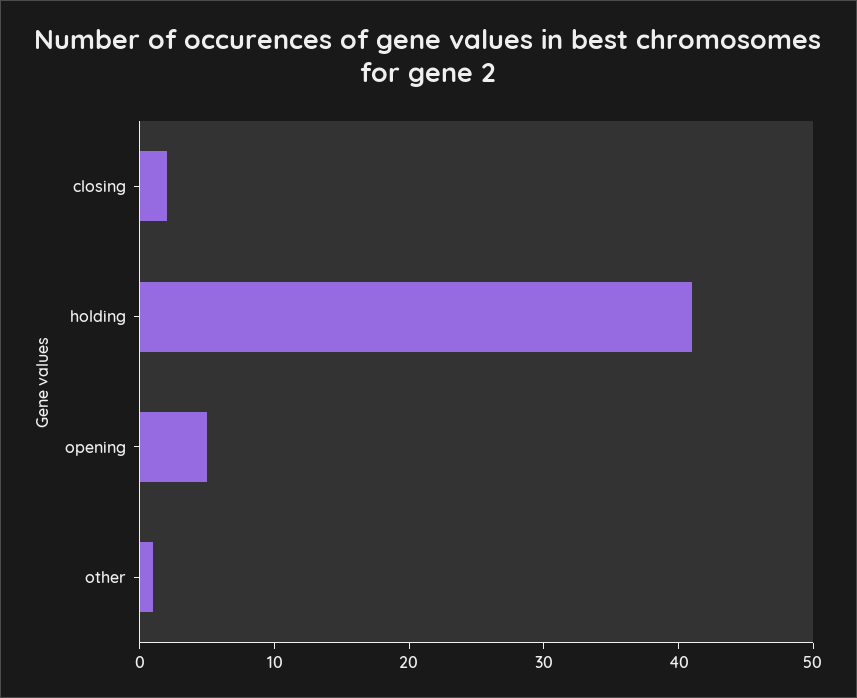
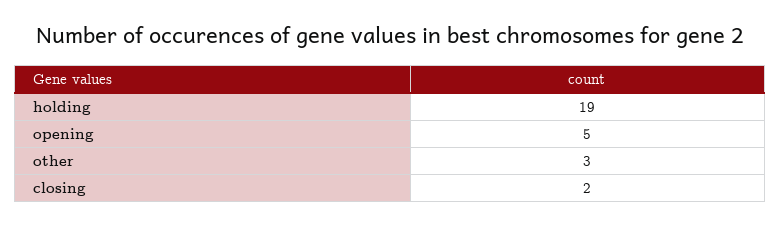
holding: 41 -> 19
other: 1 -> 3

